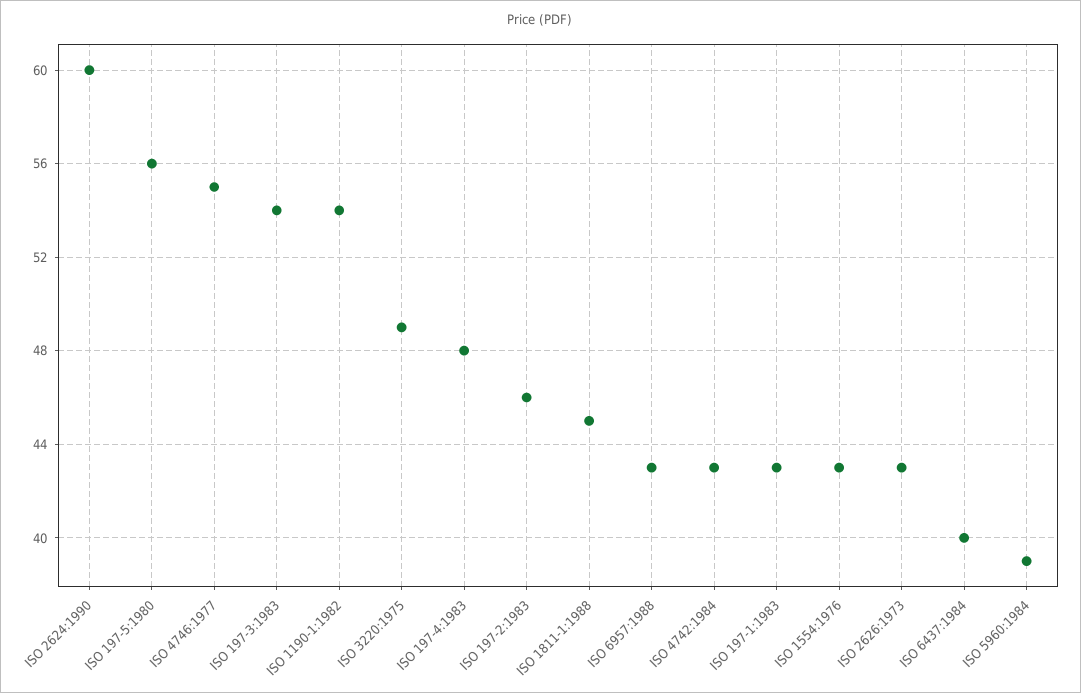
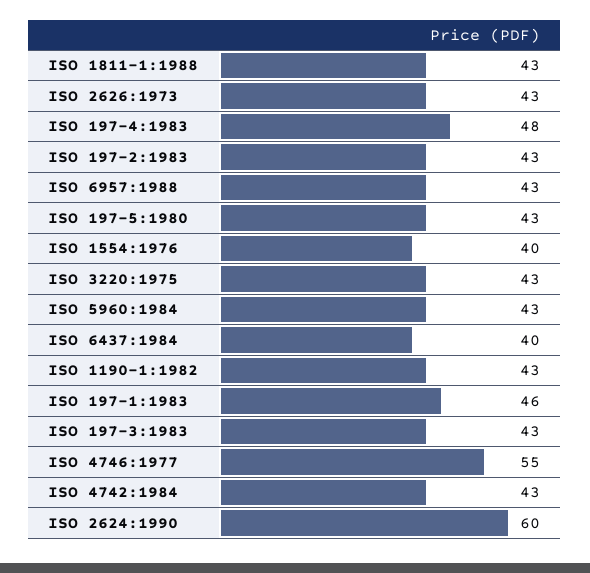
ISO 197-5:1980: 56 -> 43
ISO 197-3:1983: 54 -> 43
ISO 1190-1:1982: 54 -> 43
ISO 3220:1975: 49 -> 43
ISO 197-2:1983: 46 -> 43
ISO 1811-1:1988: 45 -> 43
ISO 197-1:1983: 43 -> 46
ISO 1554:1976: 43 -> 40
ISO 5960:1984: 39 -> 43

